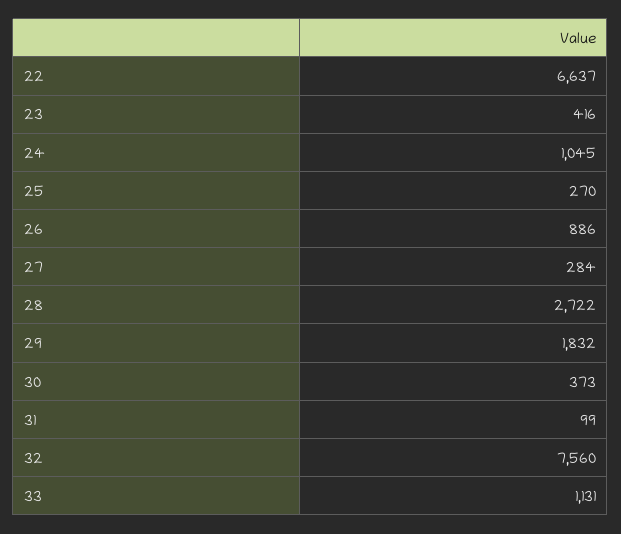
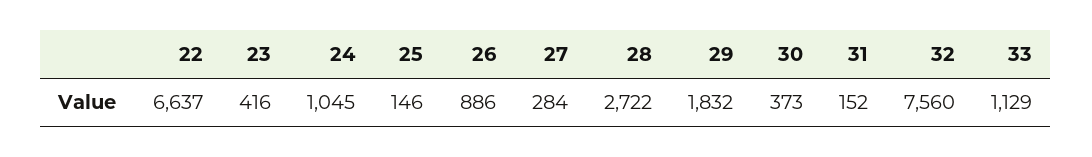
25: 270 -> 146
31: 99 -> 152
33: 1131 -> 1129

